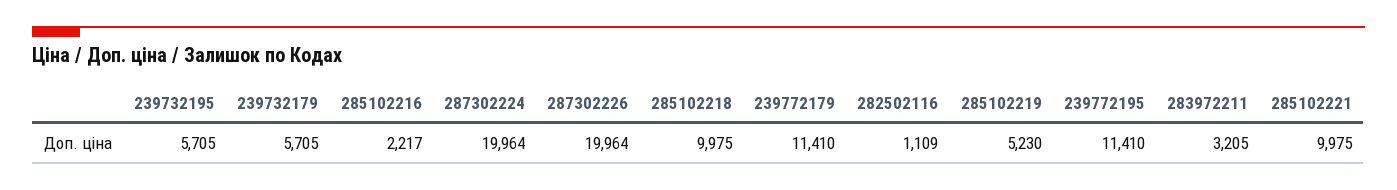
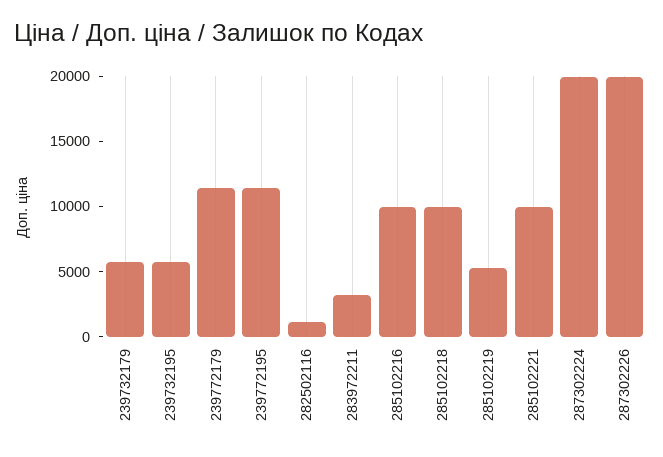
285102216: 2217 -> 10000

